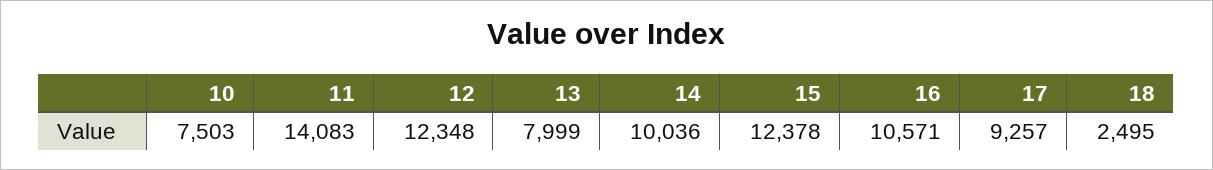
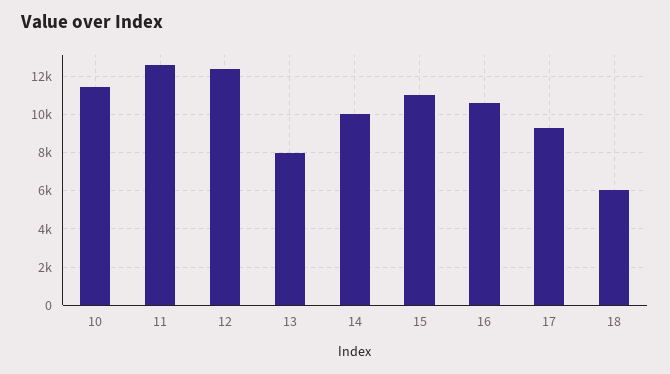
10: 7503 -> 11500
11: 14083 -> 12500
15: 12378 -> 11000
18: 2495 -> 6000

